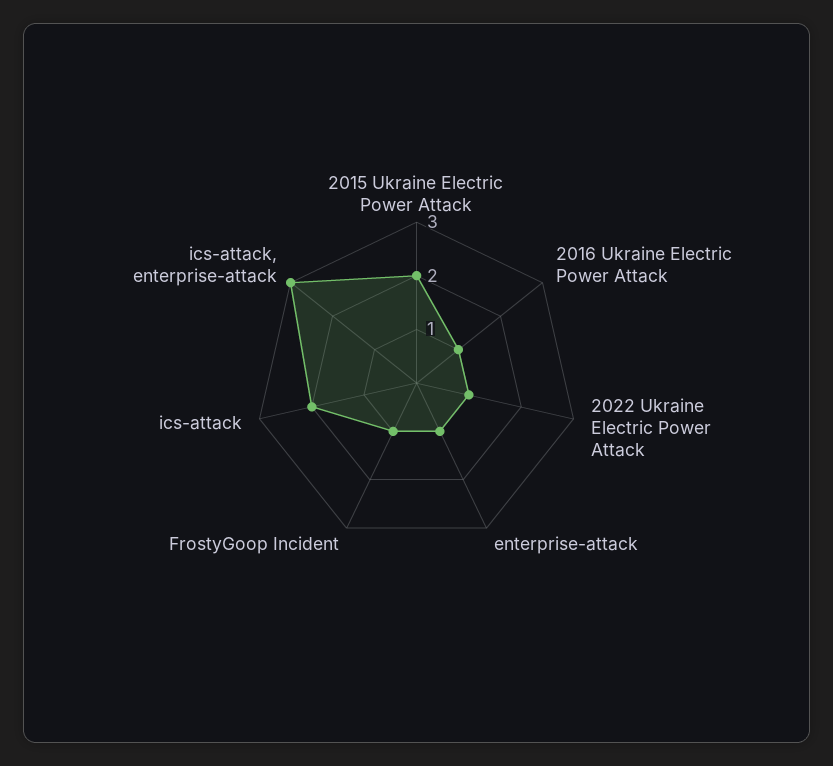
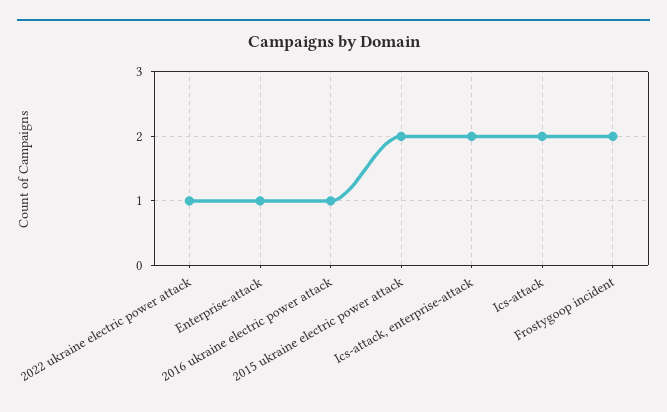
FrostyGoop Incident: 1 -> 2
ics-attack, enterprise-attack: 3 -> 2

